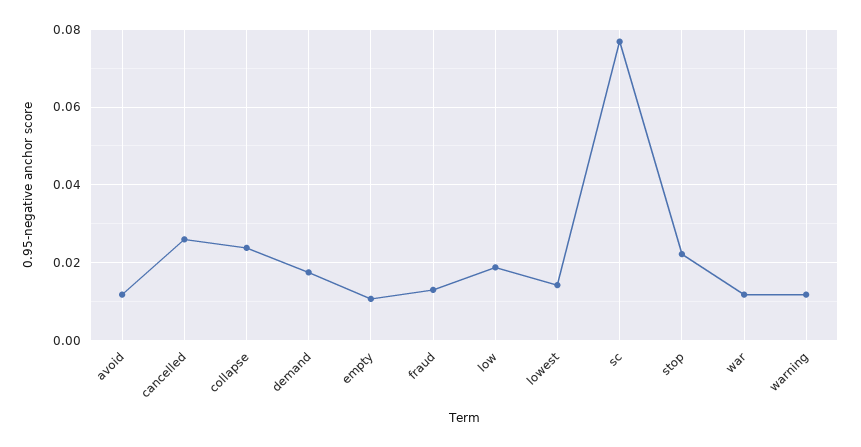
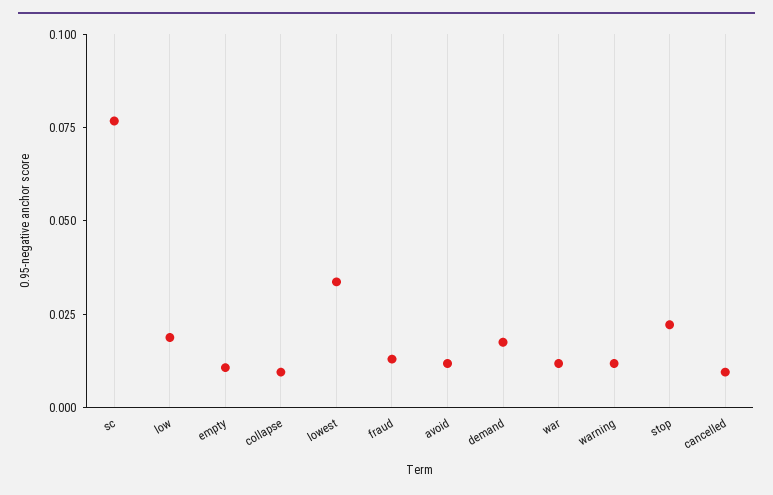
cancelled: 0.026 -> 0.01
collapse: 0.024 -> 0.01
lowest: 0.014 -> 0.035

